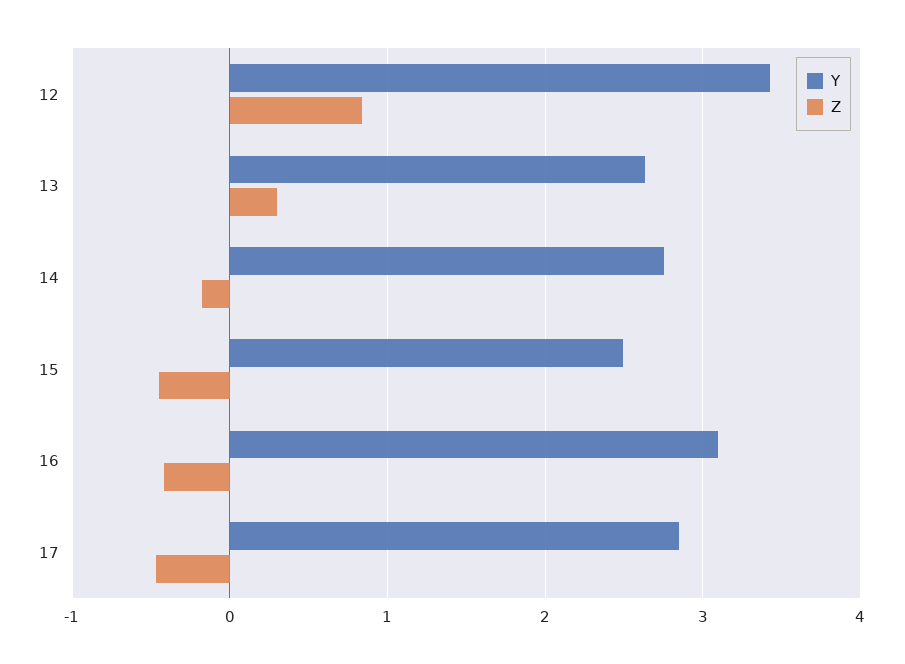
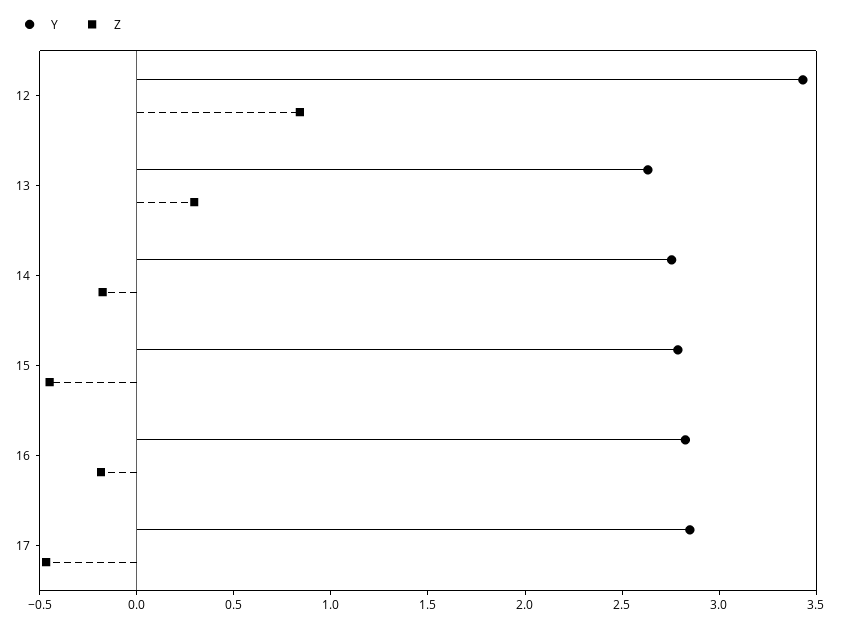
Y, 15: 2.5 -> 2.8
Y, 16: 3.1 -> 2.8
Z, 16: -0.4 -> -0.2

